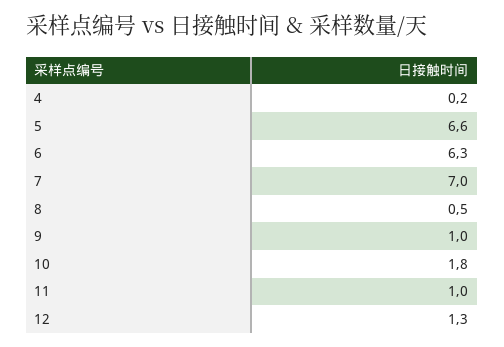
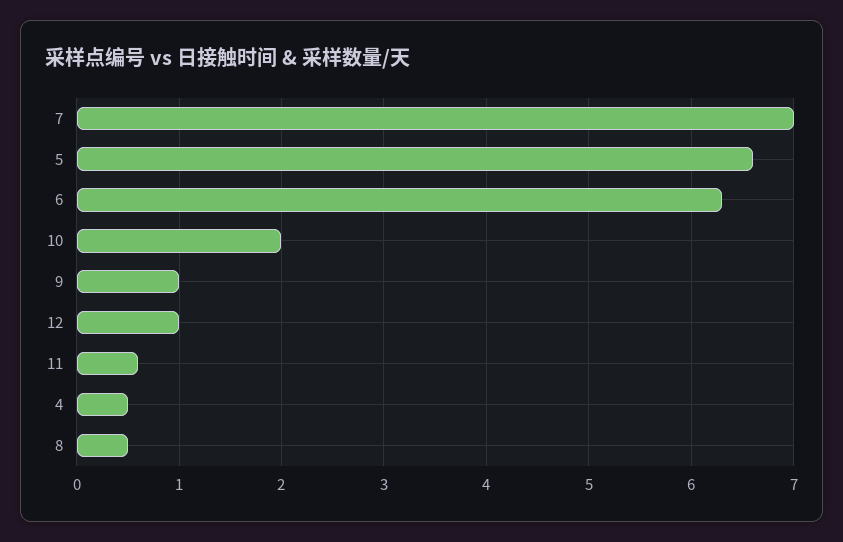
4: 0.2 -> 0.5
10: 1.8 -> 2
11: 1 -> 0.6
12: 1.3 -> 1

